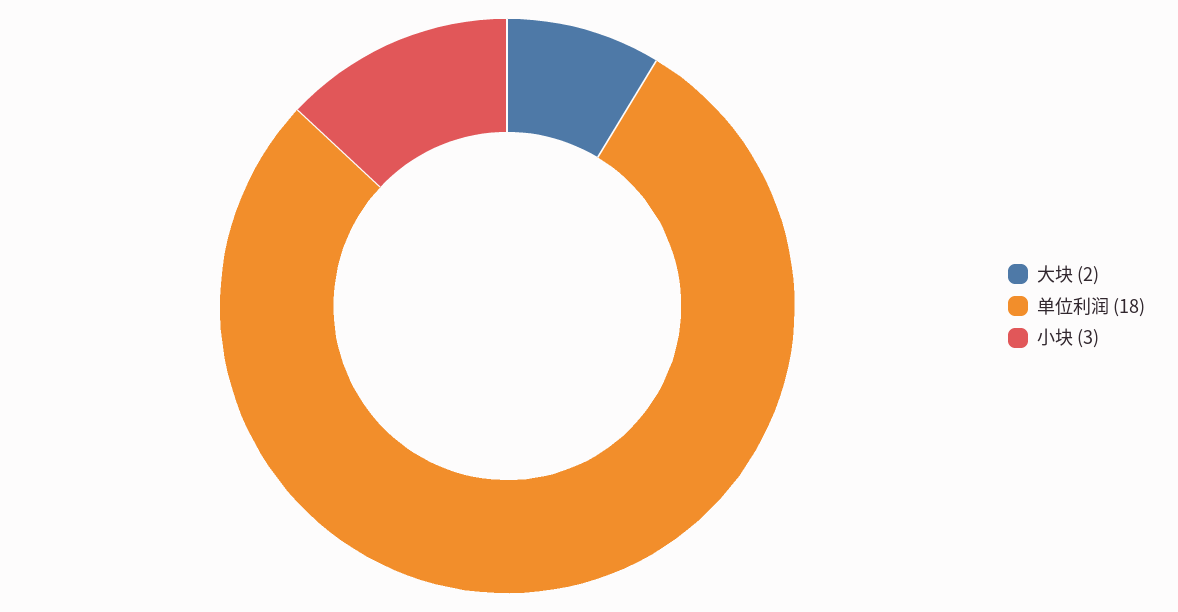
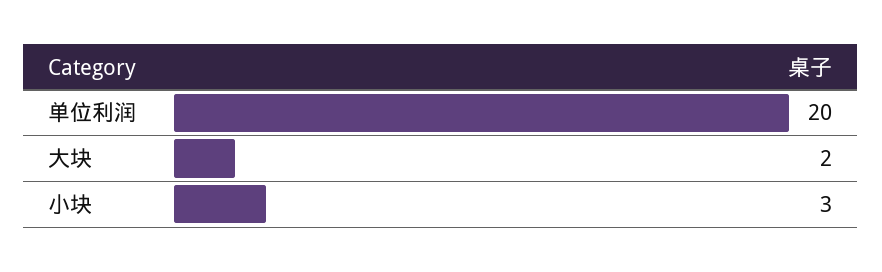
单位利润: 18 -> 20

